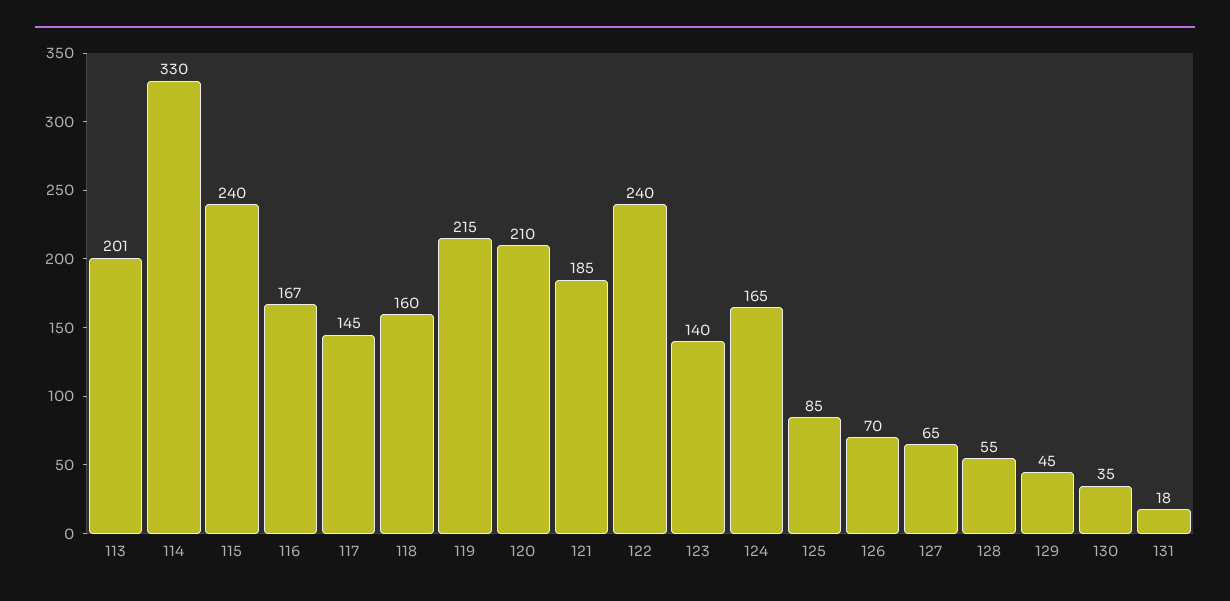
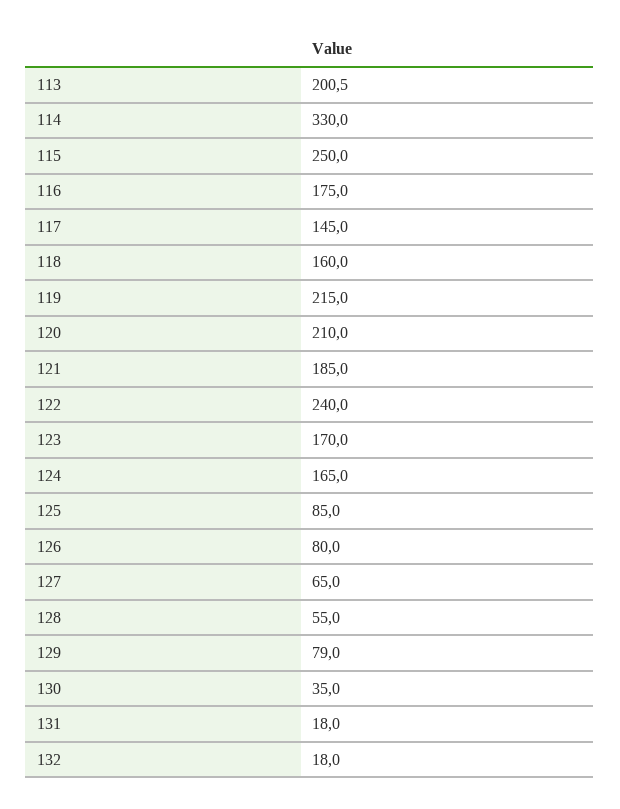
115: 240 -> 250
116: 167 -> 175
123: 140 -> 170
126: 70 -> 80
129: 45 -> 79
132: none -> 18

